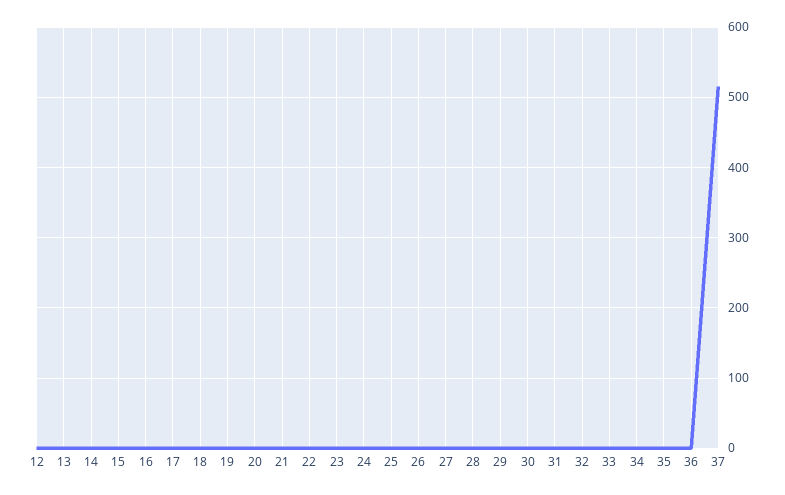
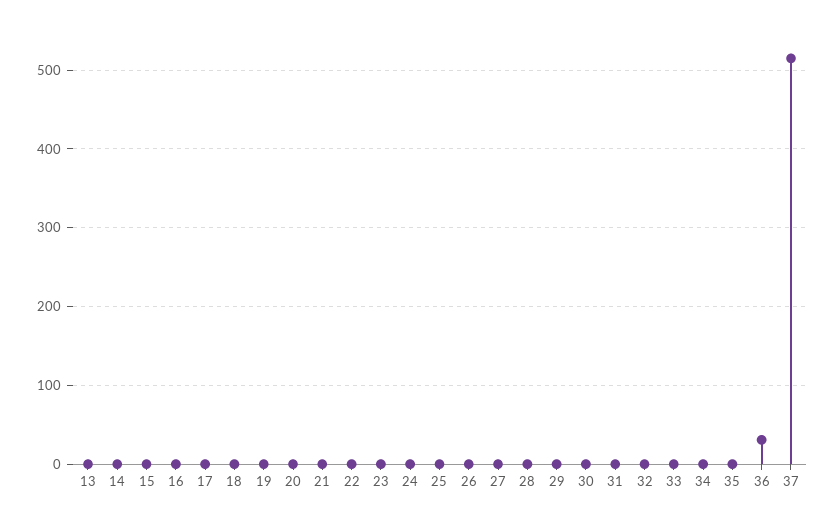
12: 0 -> none
36: 0 -> 30

